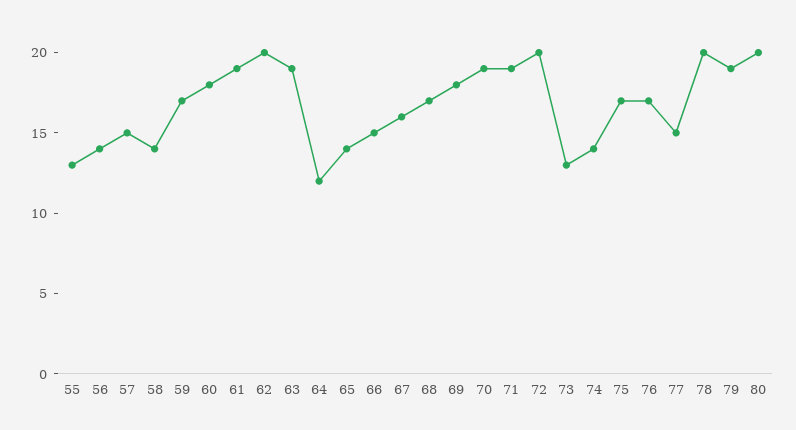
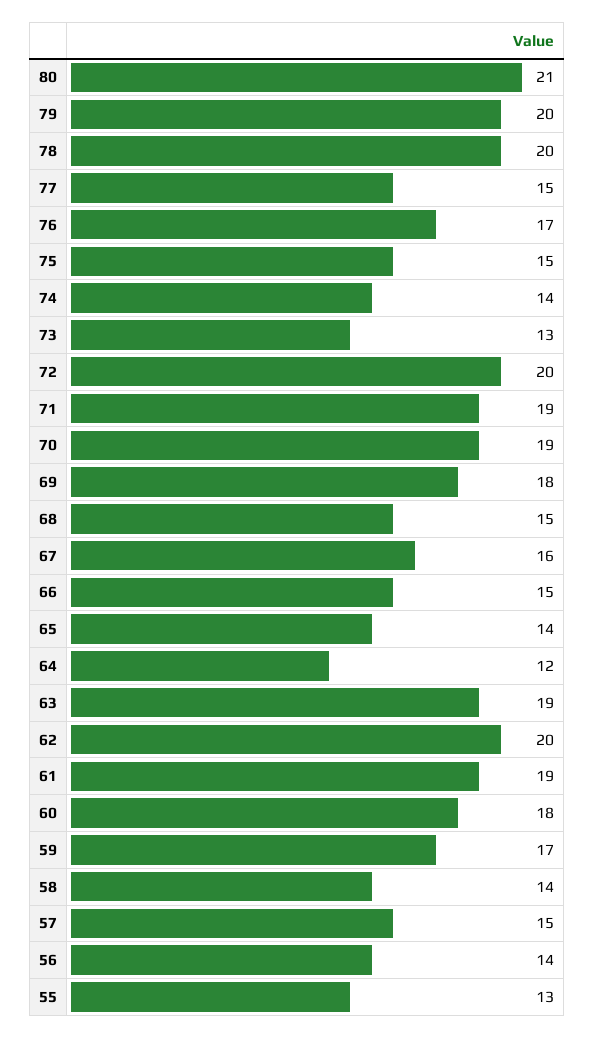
68: 17 -> 15
75: 17 -> 15
79: 19 -> 20
80: 20 -> 21

